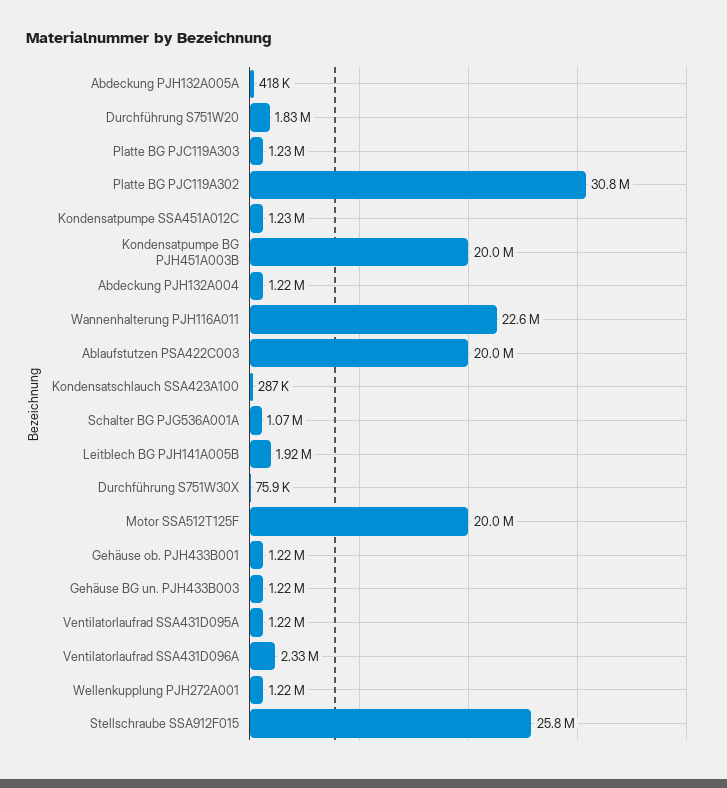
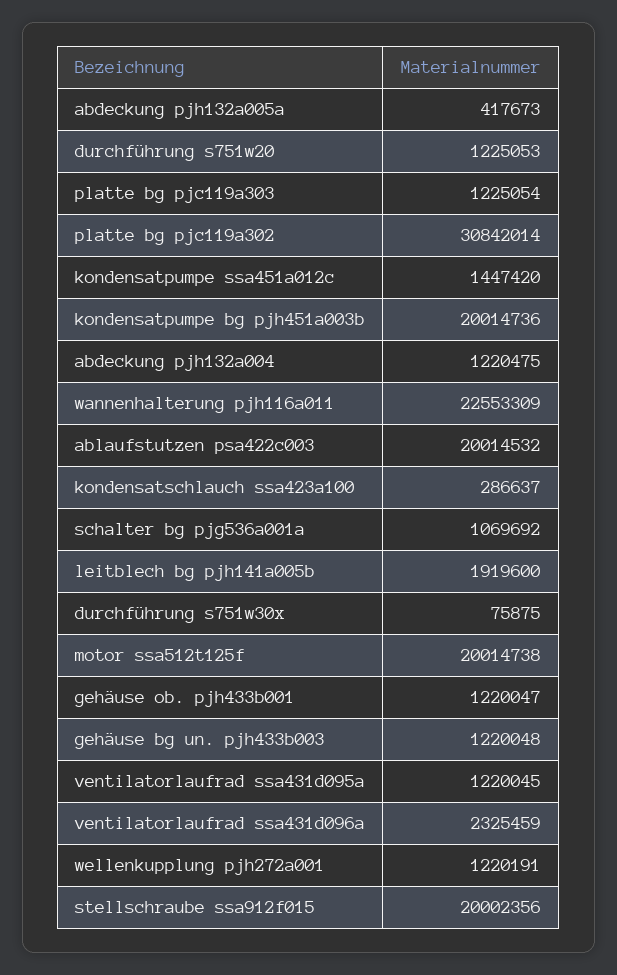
Durchführung S751W20: 1830000 -> 1225053
Kondensatpumpe SSA451A012C: 1230000 -> 1447420
Stellschraube SSA912F015: 25800000 -> 20002356

